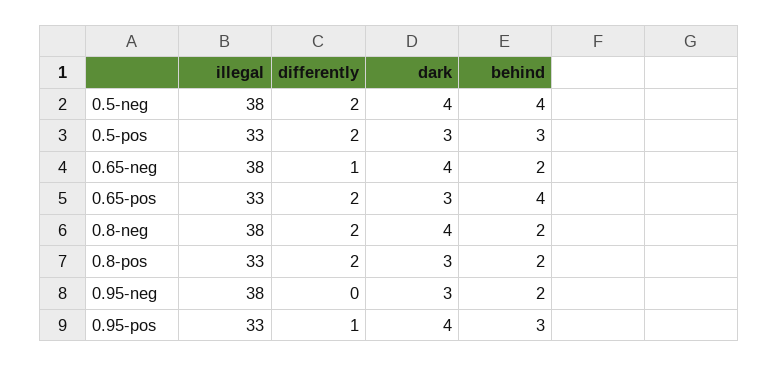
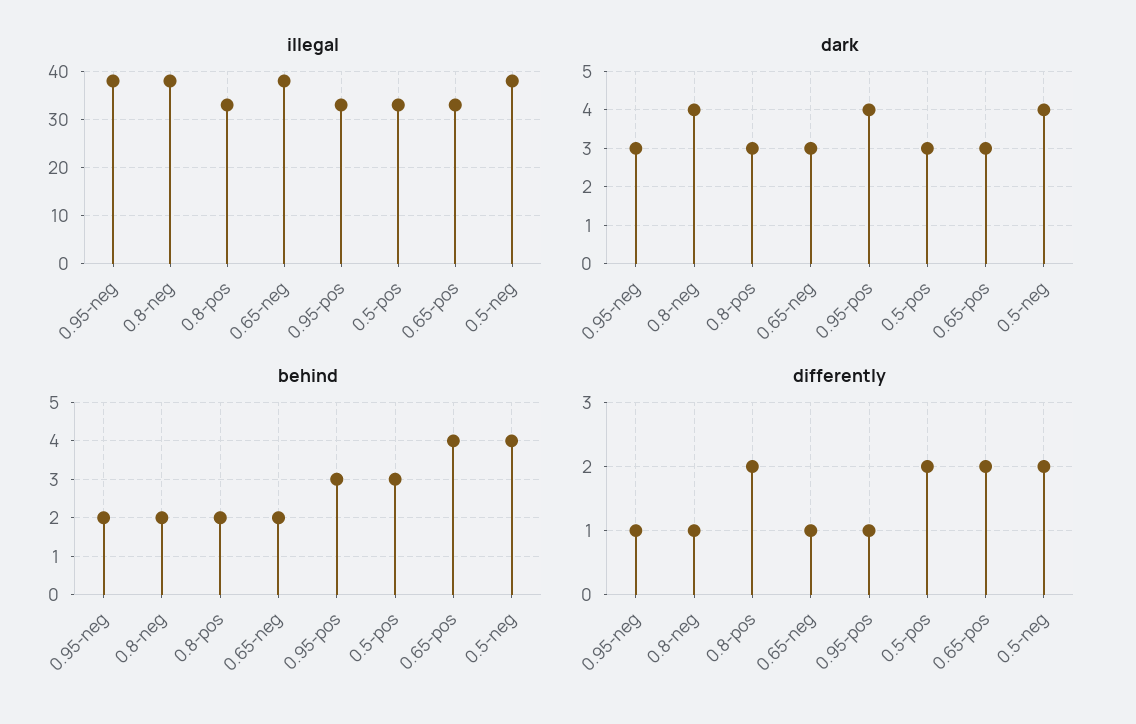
dark, 0.65-neg: 4 -> 3
differently, 0.8-neg: 2 -> 1
differently, 0.95-neg: 0 -> 1

